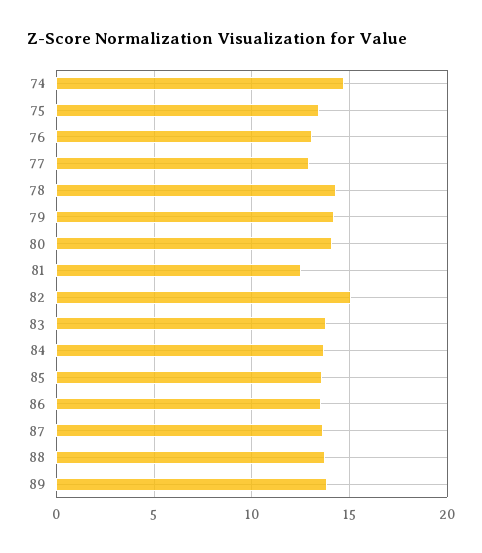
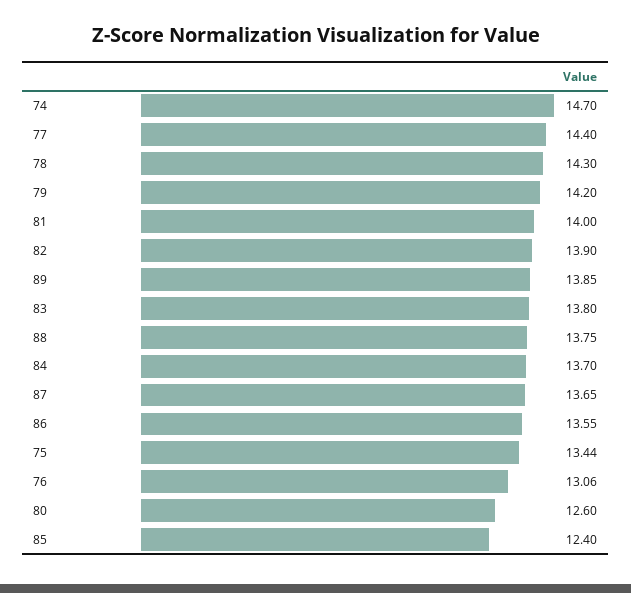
77: 13 -> 14.4
80: 14 -> 12.6
81: 12.5 -> 14
82: 15 -> 13.9
85: 13.5 -> 12.4

